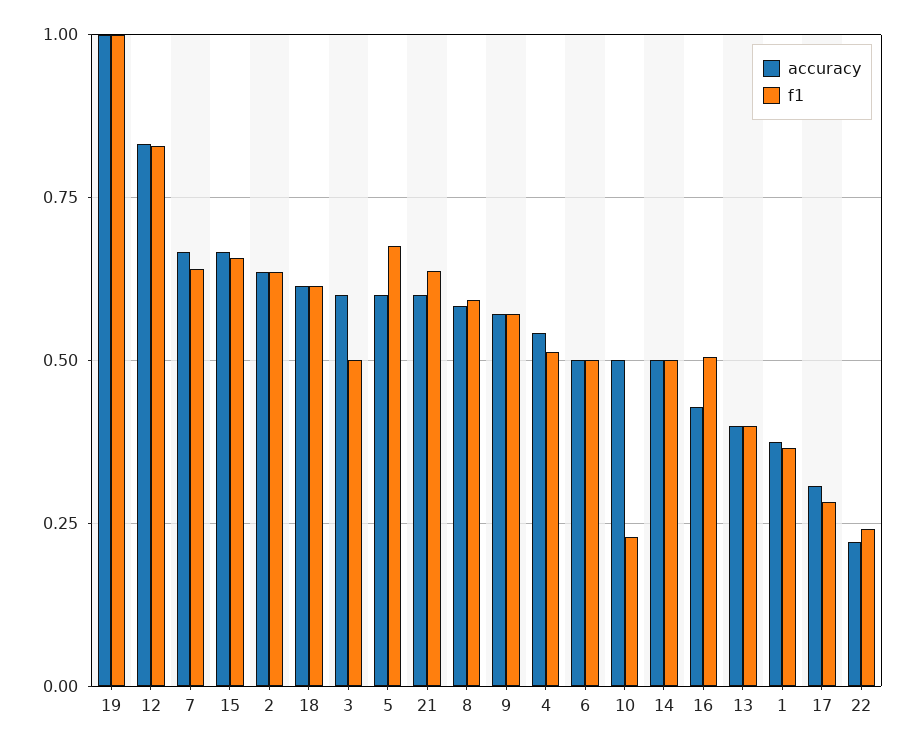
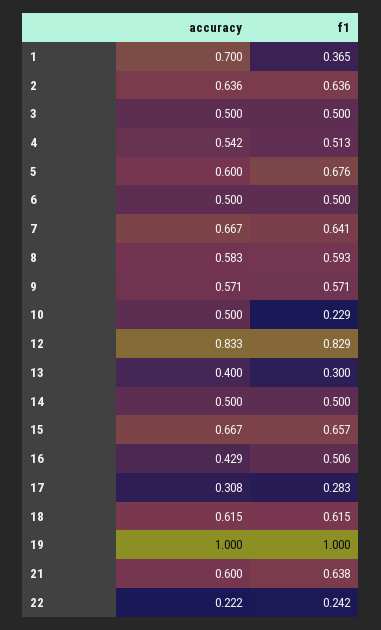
accuracy, 3: 0.6 -> 0.5
f1, 13: 0.4 -> 0.3
accuracy, 1: 0.375 -> 0.7

